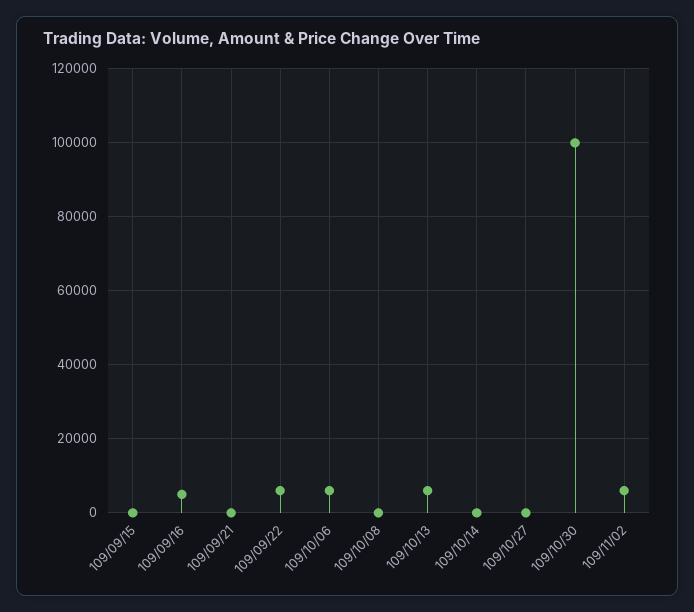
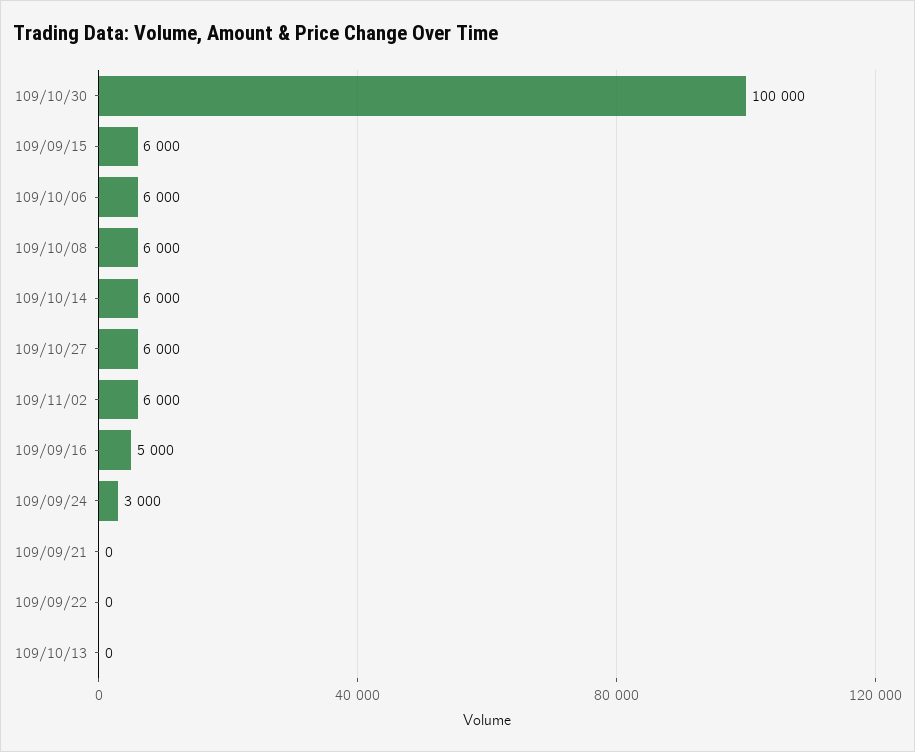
109/09/15: 0 -> 6000
109/09/22: 6000 -> 0
109/10/08: 0 -> 6000
109/10/13: 6000 -> 0
109/10/14: 0 -> 6000
109/10/27: 0 -> 6000
109/09/24: none -> 3000

